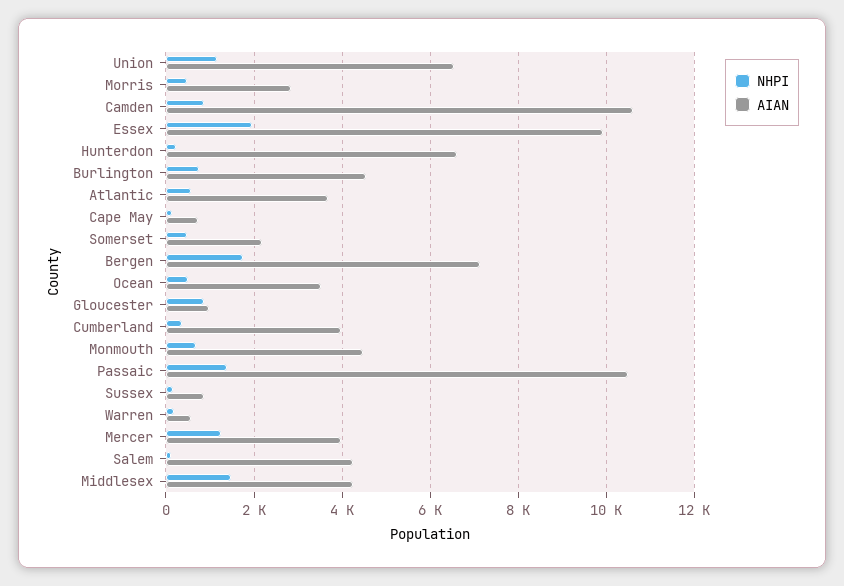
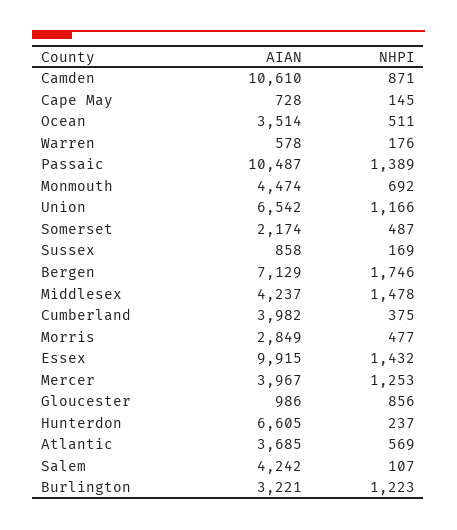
NHPI, Essex: 2000 -> 1432
NHPI, Burlington: 800 -> 1223
AIAN, Burlington: 4600 -> 3221

